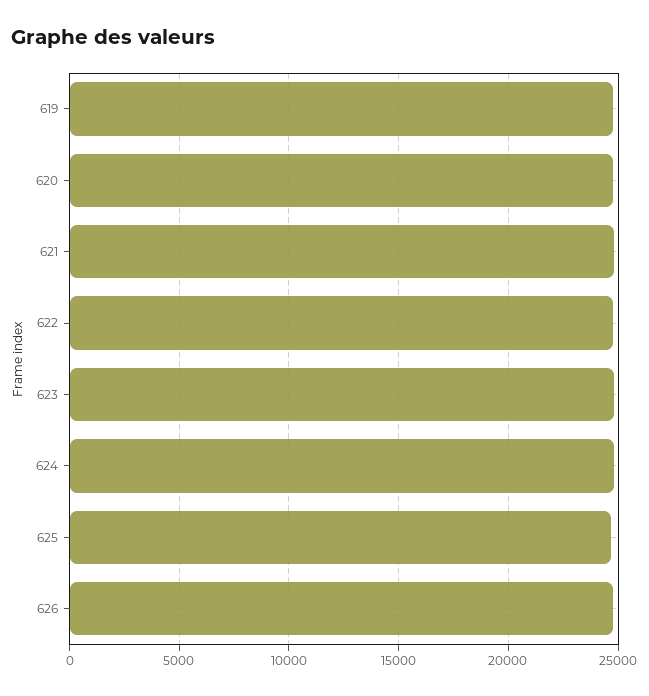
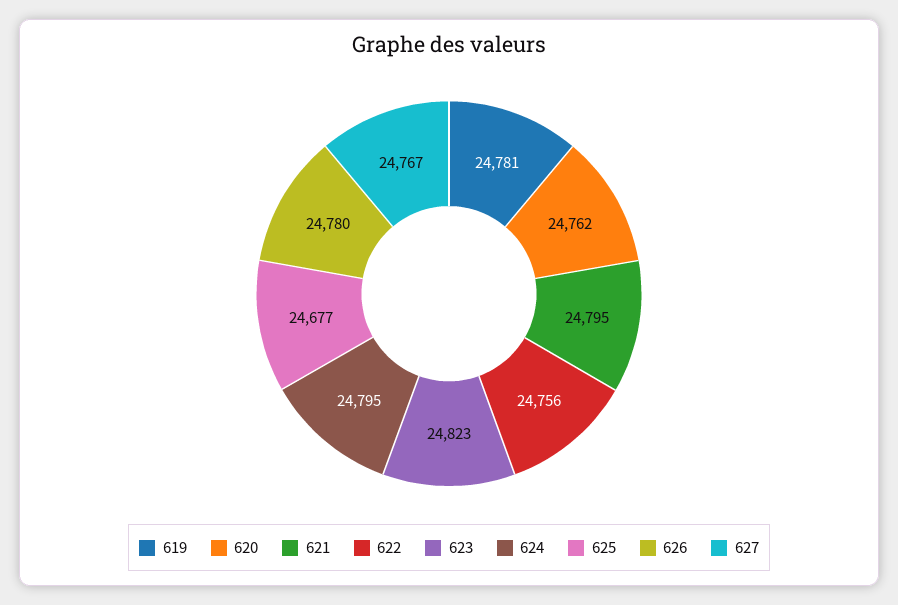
627: none -> 24767

